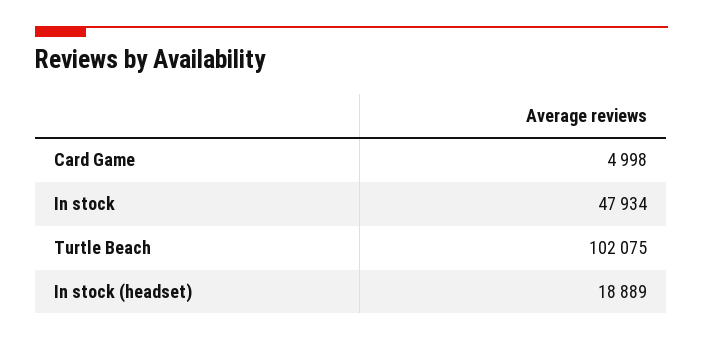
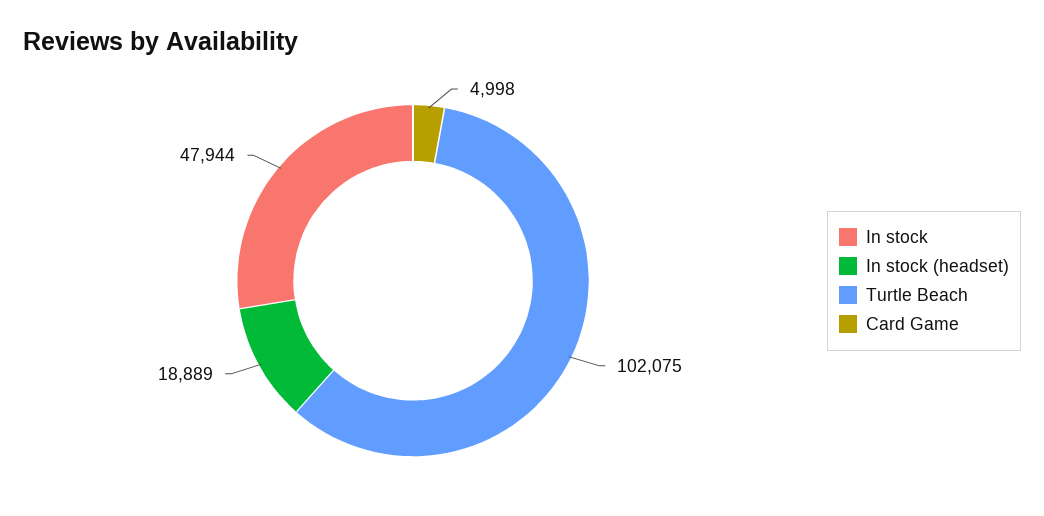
In stock: 47934 -> 47944

